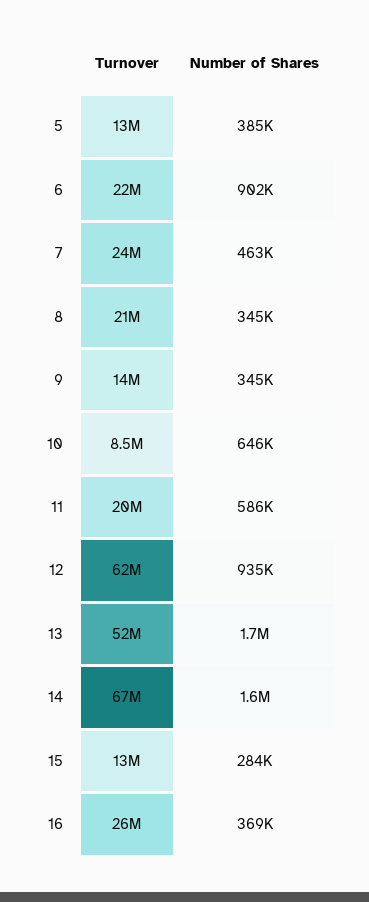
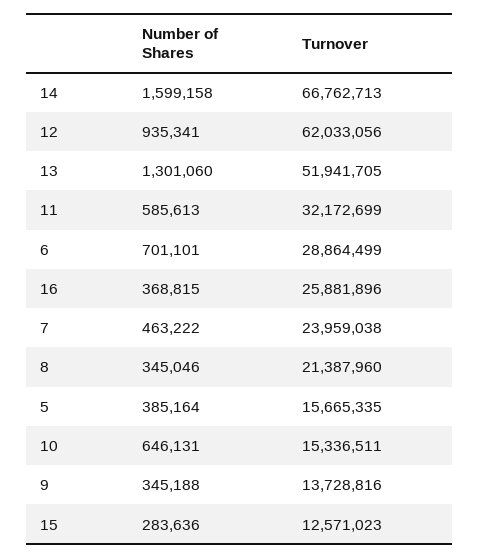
Turnover, 5: 13000000 -> 15665335
Turnover, 6: 22000000 -> 28864499
Number of Shares, 6: 902000 -> 701101
Turnover, 10: 8500000 -> 15336511
Turnover, 11: 20000000 -> 32172699
Number of Shares, 13: 1700000 -> 1301060

